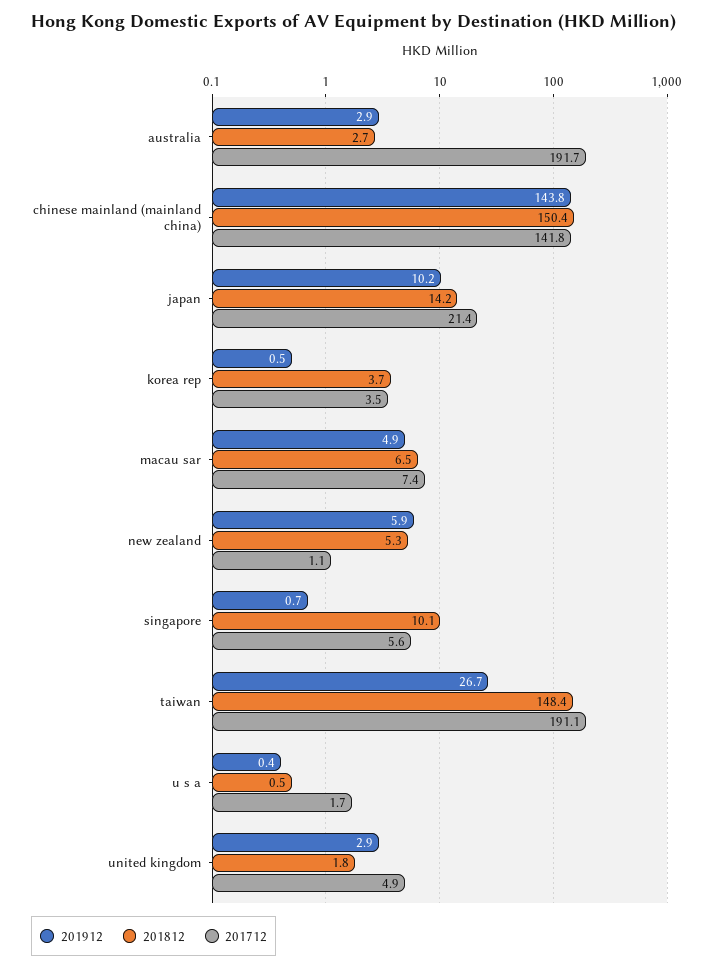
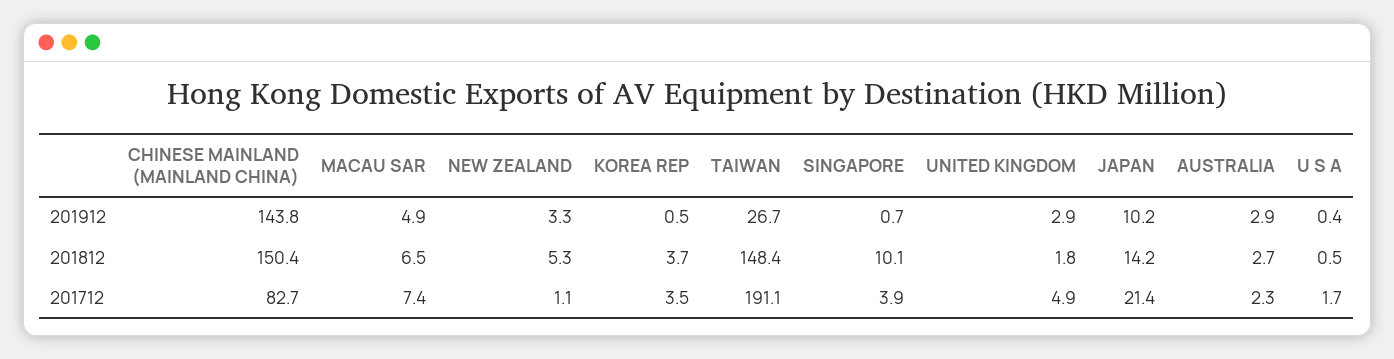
201712, australia: 191.7 -> 2.3
201712, chinese mainland (mainland china): 141.8 -> 82.7
201912, new zealand: 5.9 -> 3.3
201712, singapore: 5.6 -> 3.9

